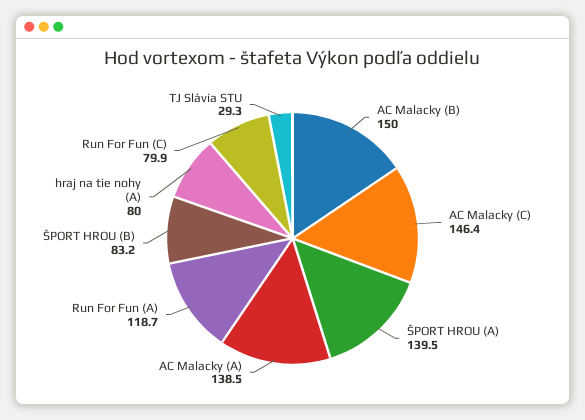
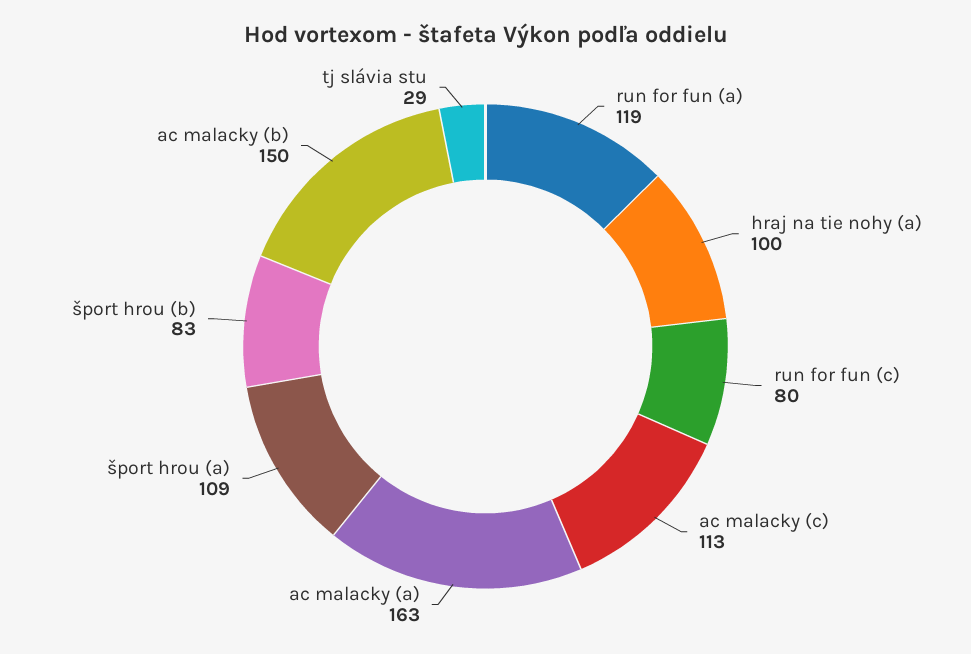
AC Malacky (C): 146.4 -> 113
ŠPORT HROU (A): 139.5 -> 109
AC Malacky (A): 138.5 -> 163
hraj na tie nohy (A): 80 -> 100

